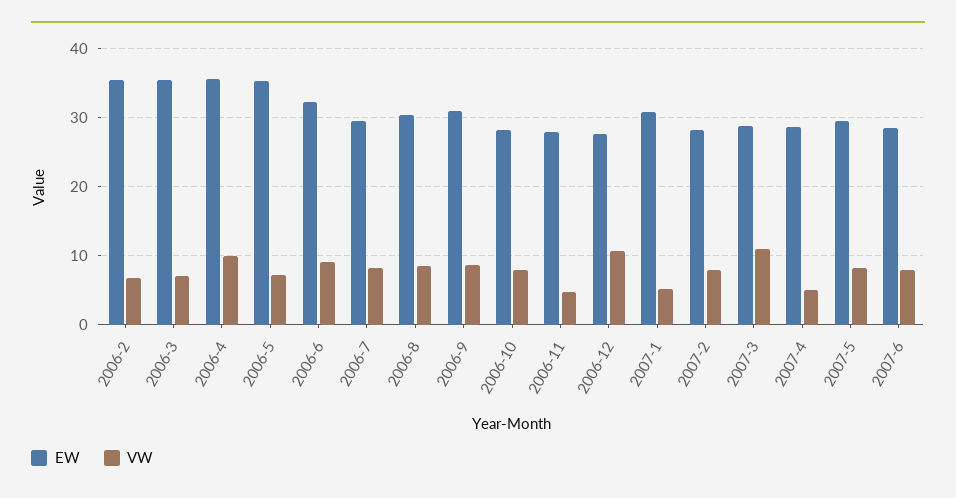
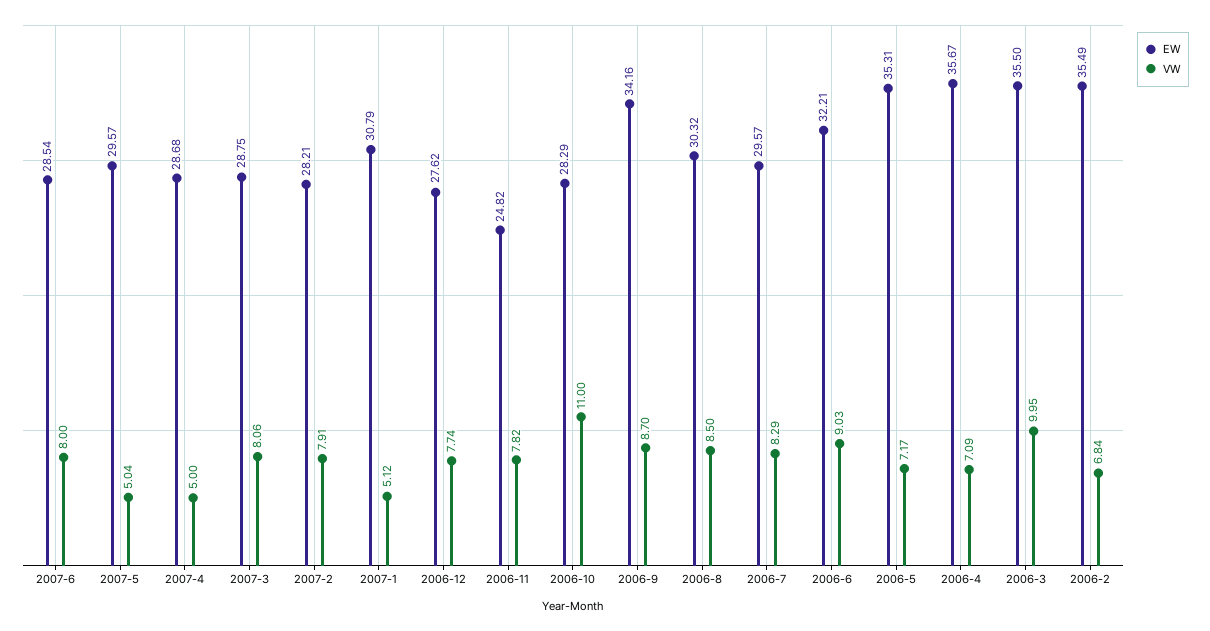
VW, 2006-3: 7 -> 9.95
VW, 2006-4: 10 -> 7.09
EW, 2006-9: 31 -> 34.16
VW, 2006-10: 8 -> 11
EW, 2006-11: 28 -> 24.82
VW, 2006-11: 5 -> 7.82
VW, 2006-12: 11 -> 7.74
VW, 2007-3: 11 -> 8.06
VW, 2007-5: 8 -> 5.04

